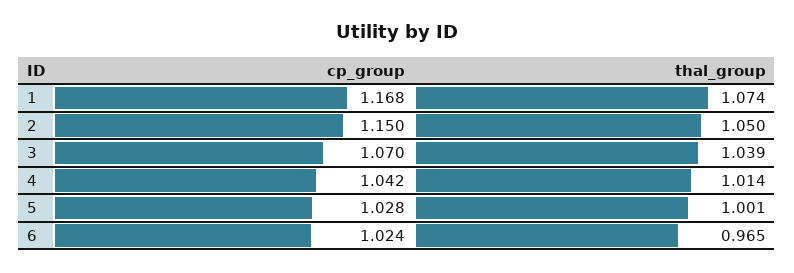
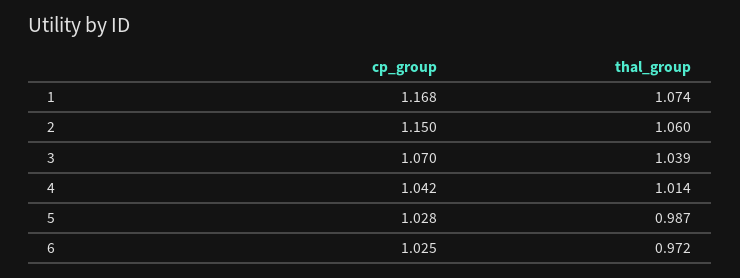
thal_group, 2: 1.05 -> 1.06
thal_group, 5: 1.001 -> 0.987
cp_group, 6: 1.024 -> 1.025
thal_group, 6: 0.965 -> 0.972

